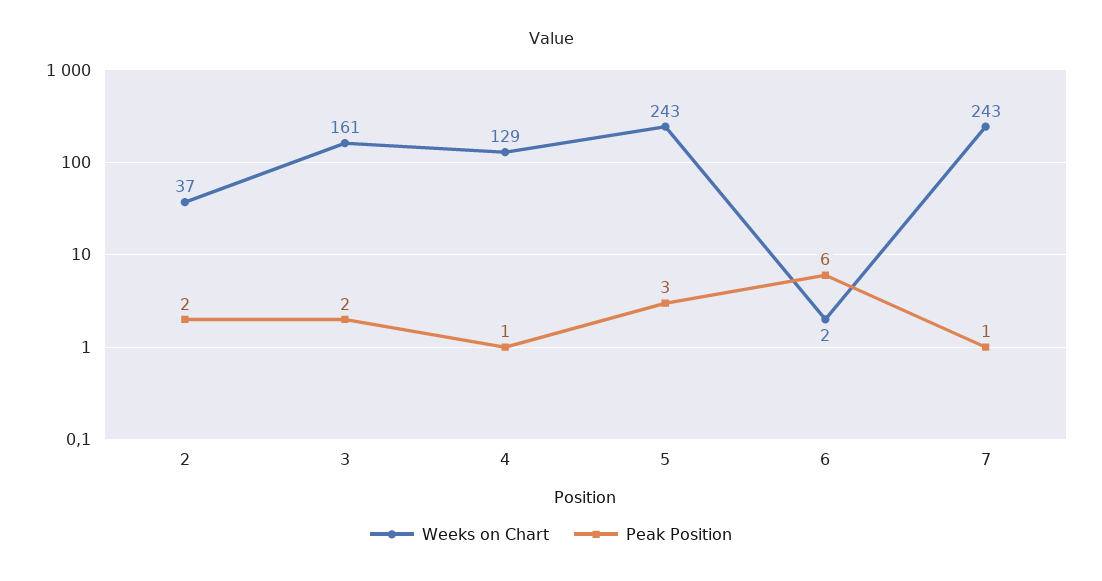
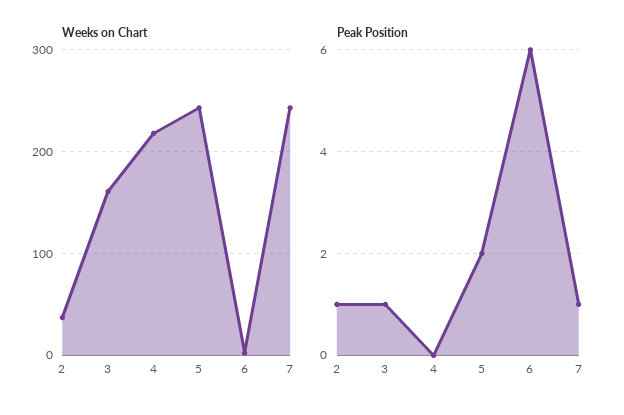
Peak Position, 2: 2 -> 1
Peak Position, 3: 2 -> 1
Weeks on Chart, 4: 129 -> 220
Peak Position, 4: 1 -> 0
Peak Position, 5: 3 -> 2

